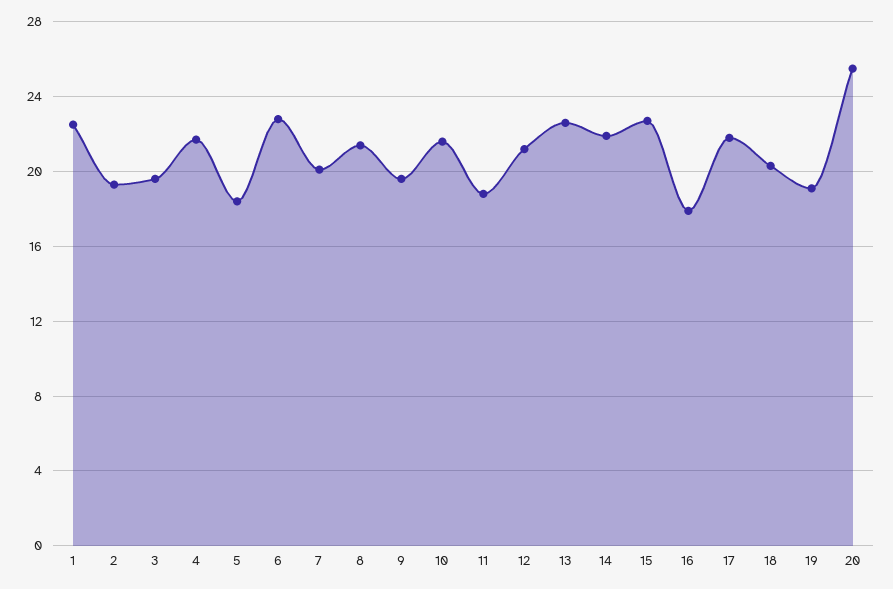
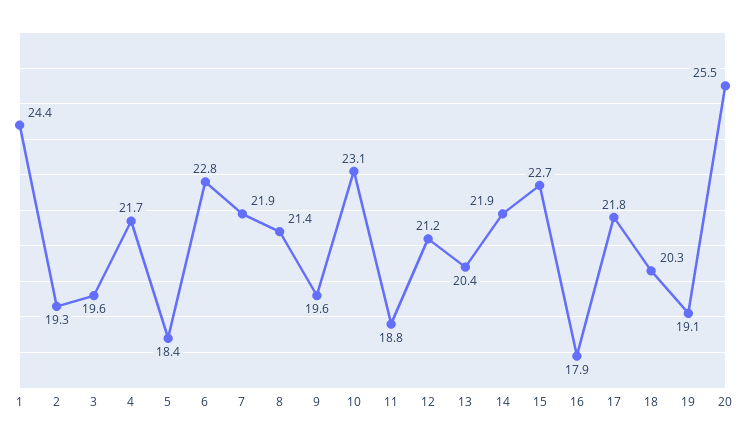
1: 22.5 -> 24.4
7: 20 -> 21.9
10: 21.5 -> 23.1
13: 22.5 -> 20.4

